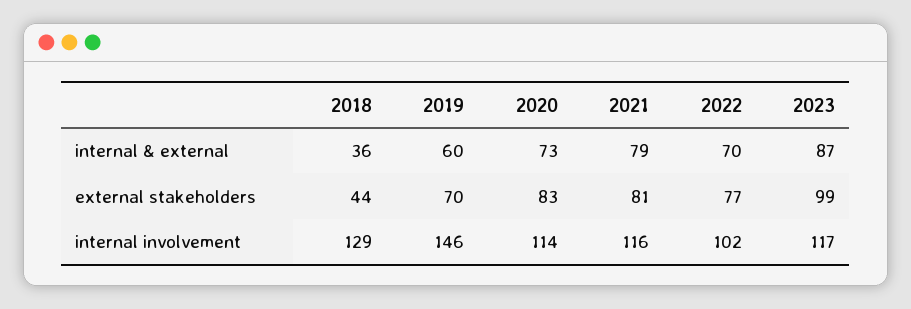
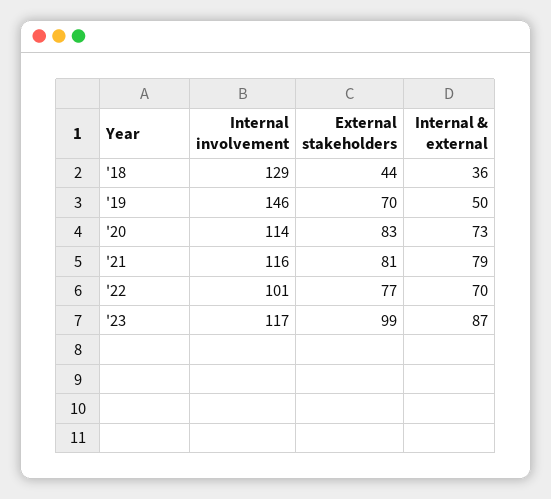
2019, internal & external: 60 -> 50
2022, internal involvement: 102 -> 101

